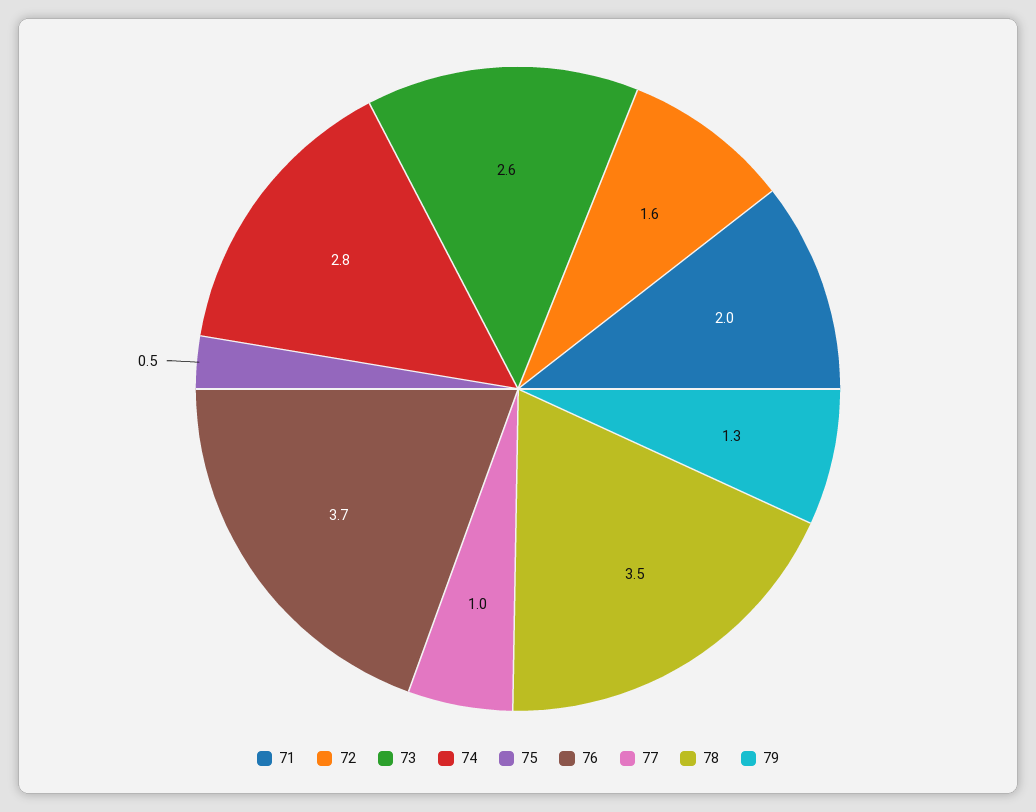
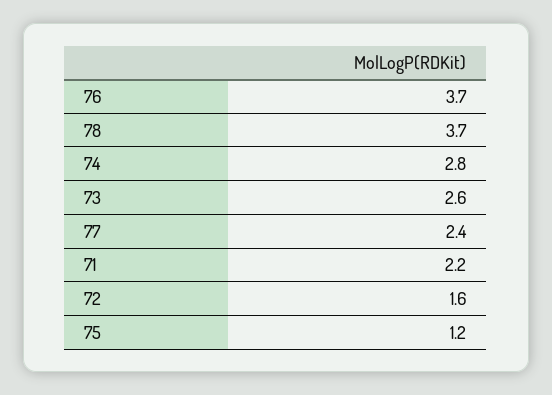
71: 2 -> 2.2
75: 0.5 -> 1.2
77: 1 -> 2.4
78: 3.5 -> 3.7
79: 1.3 -> none

